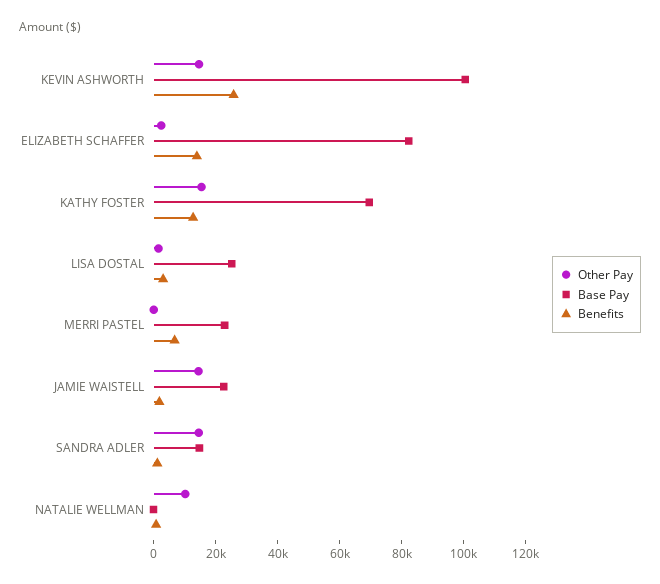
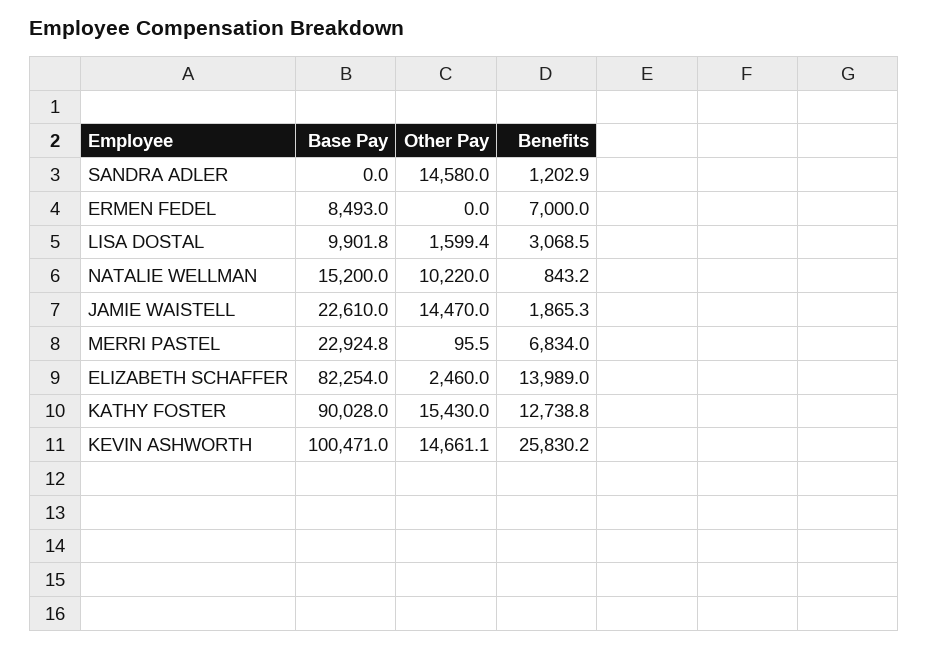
Base Pay, KATHY FOSTER: 70000 -> 90028
Base Pay, LISA DOSTAL: 25000 -> 9901.8
Base Pay, SANDRA ADLER: 15000 -> 0
Base Pay, NATALIE WELLMAN: 0 -> 15200
Base Pay, ERMEN FEDEL: none -> 8493
Other Pay, ERMEN FEDEL: none -> 0
Benefits, ERMEN FEDEL: none -> 7000

